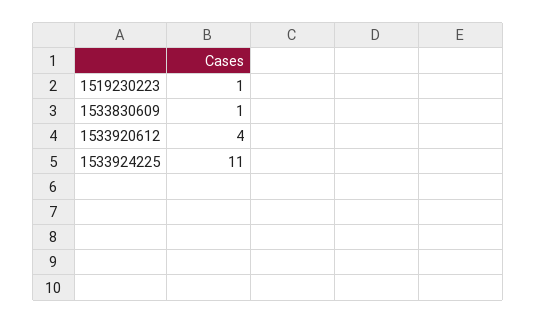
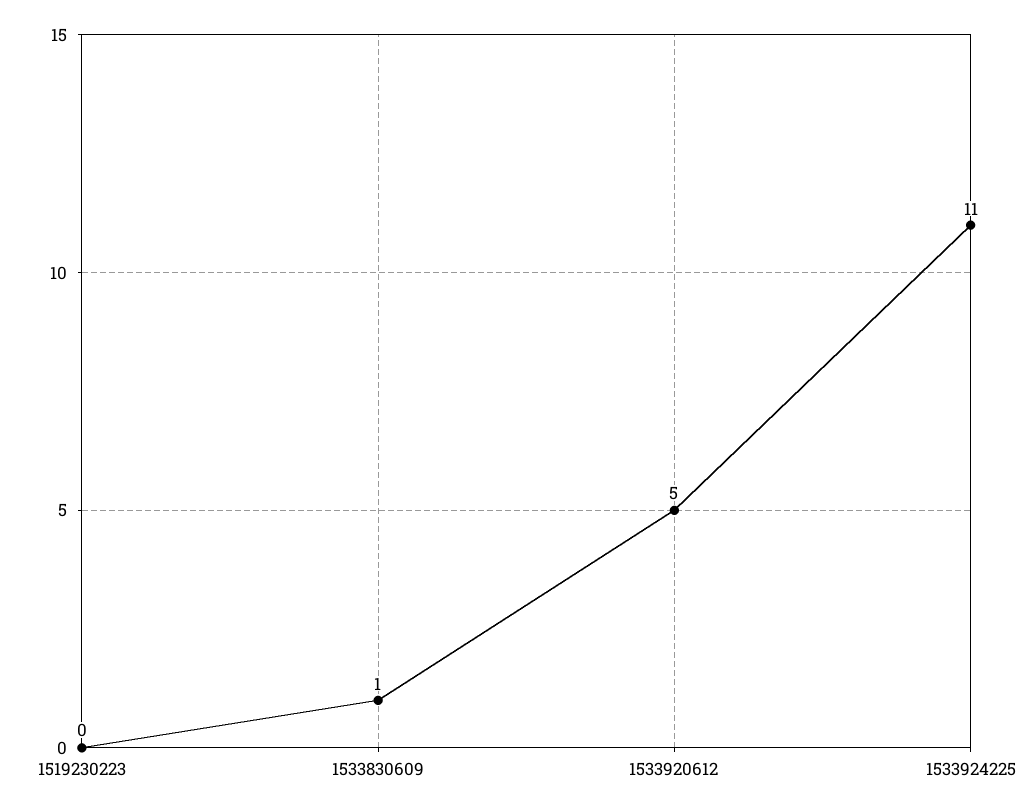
1519230223: 1 -> 0
1533920612: 4 -> 5

